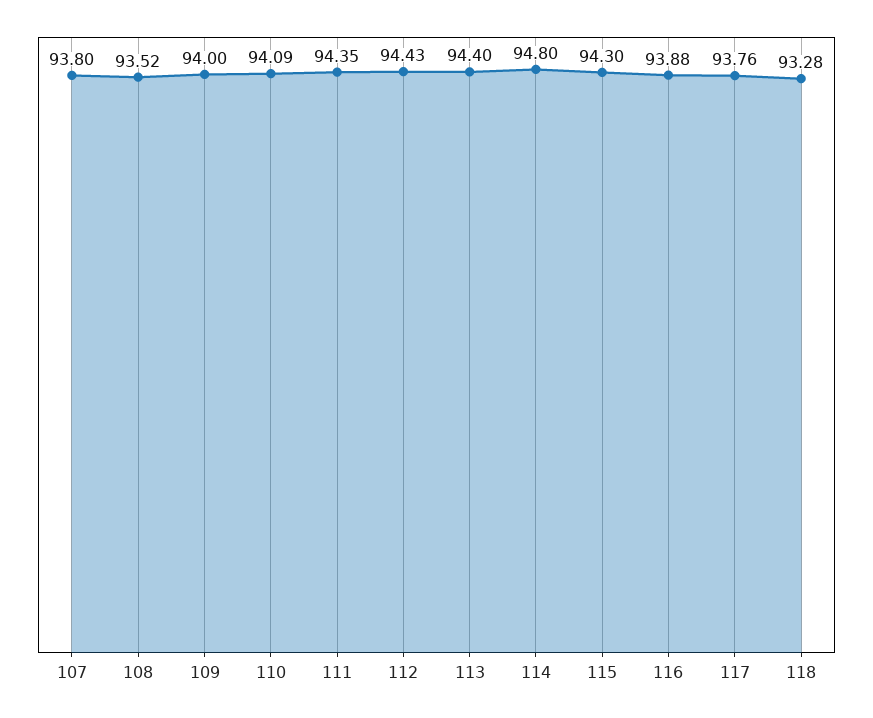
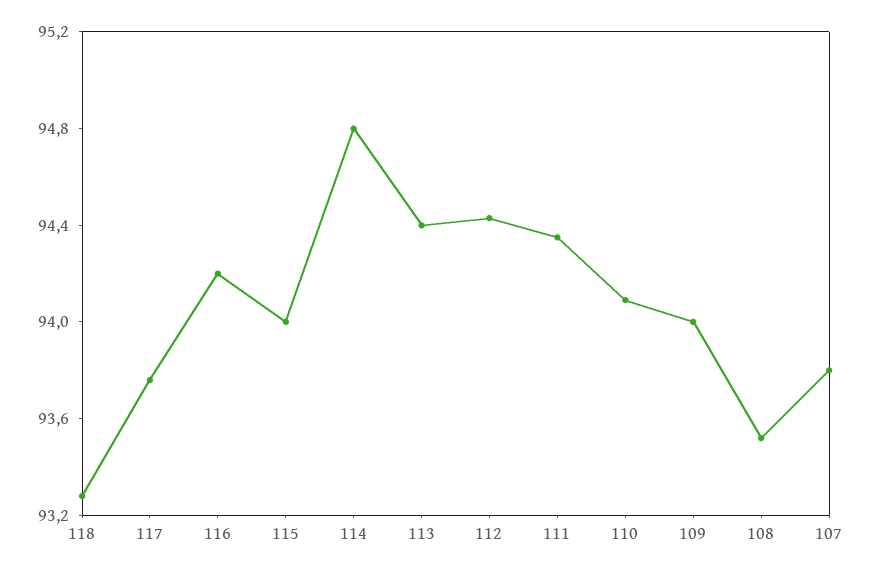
115: 94.3 -> 94
116: 93.88 -> 94.2

